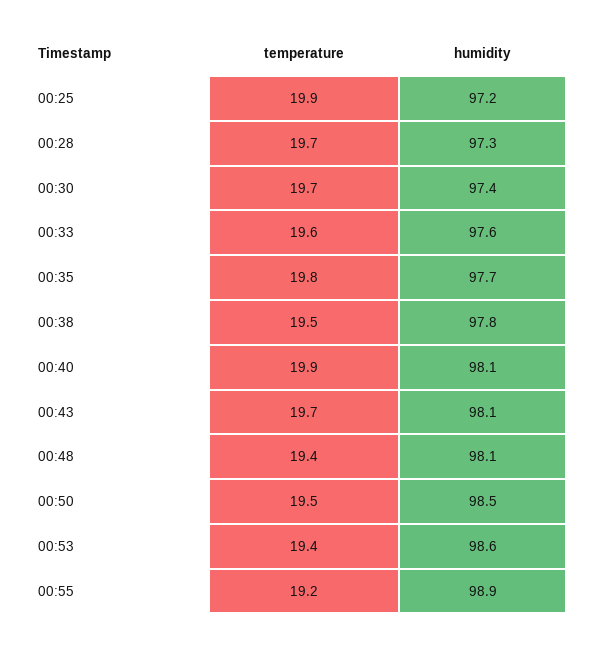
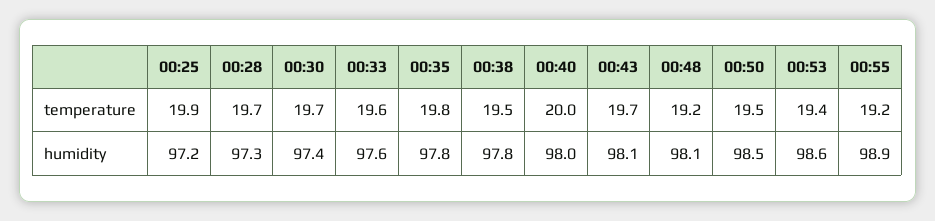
humidity, 00:35: 97.7 -> 97.8
temperature, 00:40: 19.9 -> 20
humidity, 00:40: 98.1 -> 98
temperature, 00:48: 19.4 -> 19.2

